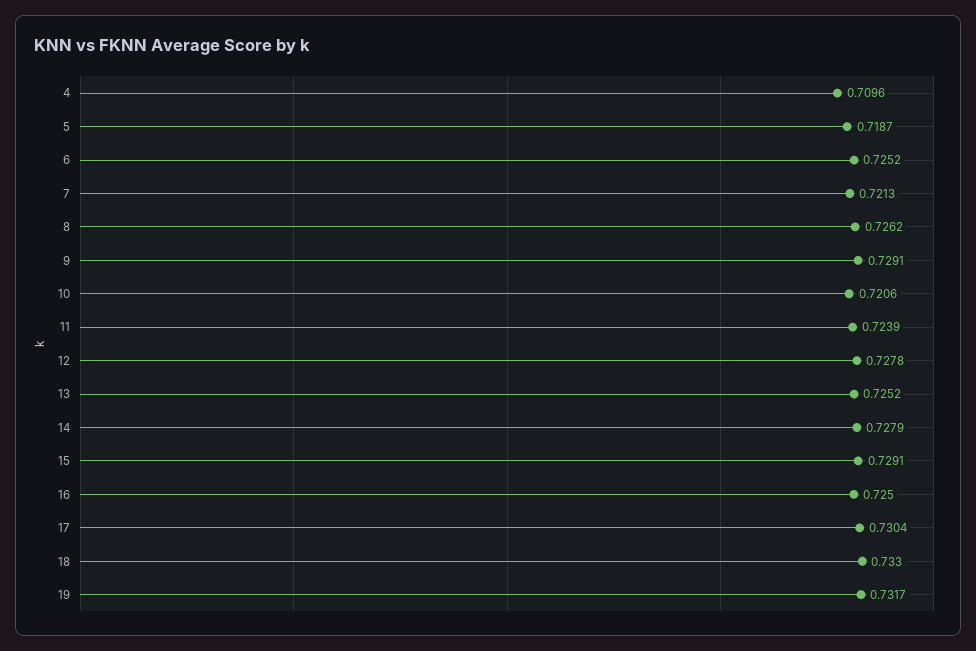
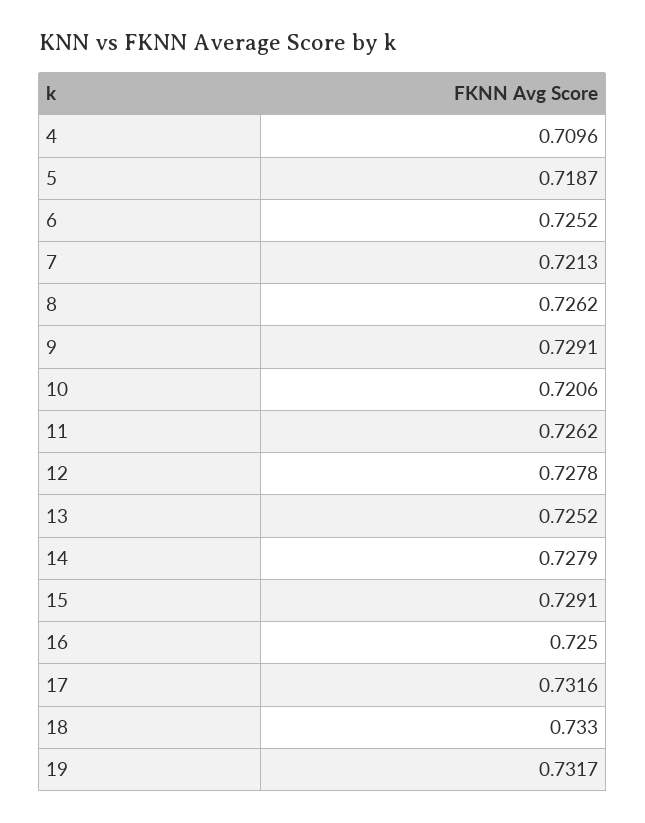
11: 0.7239 -> 0.7262
17: 0.7304 -> 0.7316

